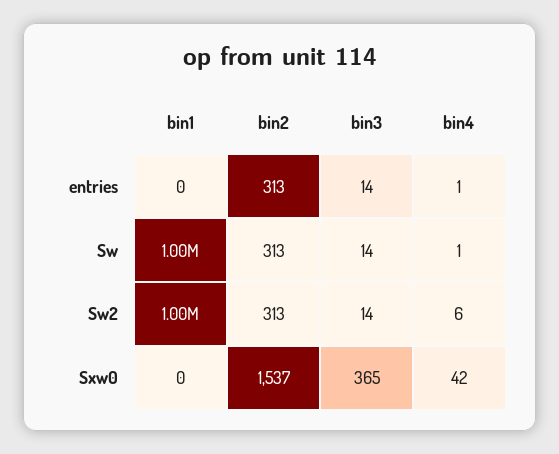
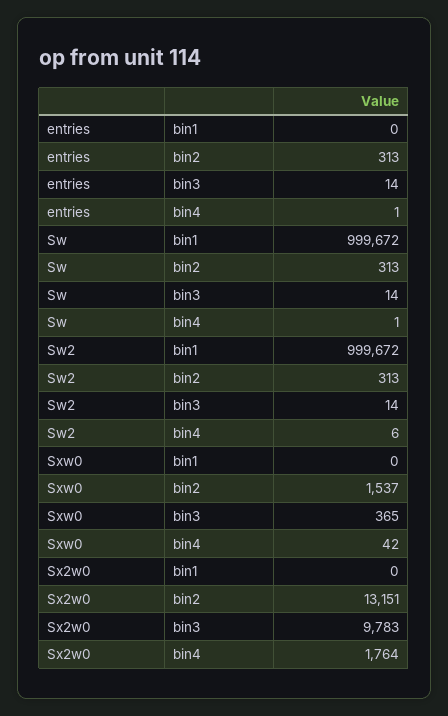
bin1, Sx2w0: none -> 0
bin2, Sx2w0: none -> 13151
bin3, Sx2w0: none -> 9783
bin4, Sx2w0: none -> 1764

